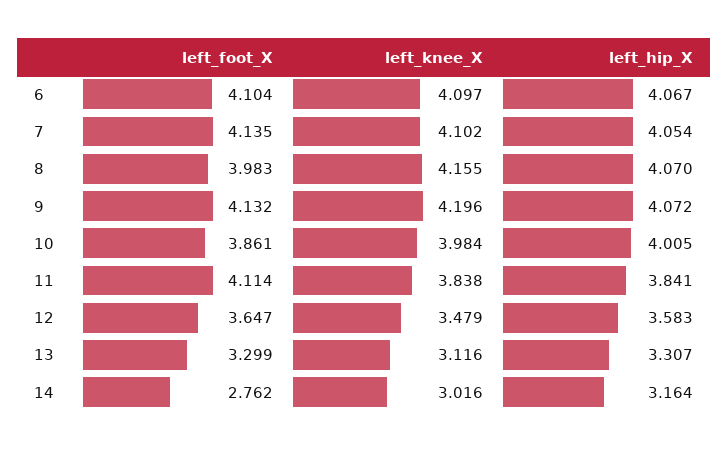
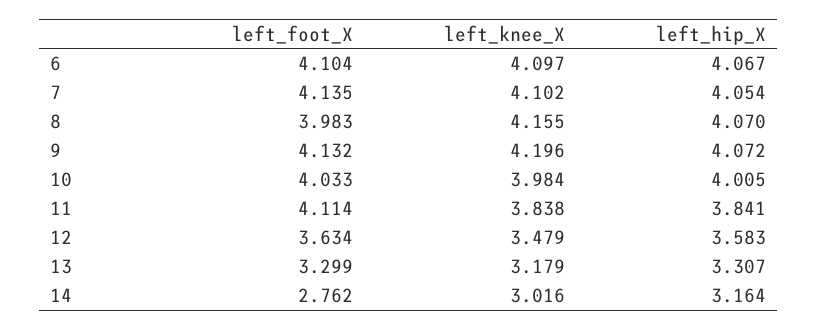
left_foot_X, 10: 3.861 -> 4.033
left_foot_X, 12: 3.647 -> 3.634
left_knee_X, 13: 3.116 -> 3.179

